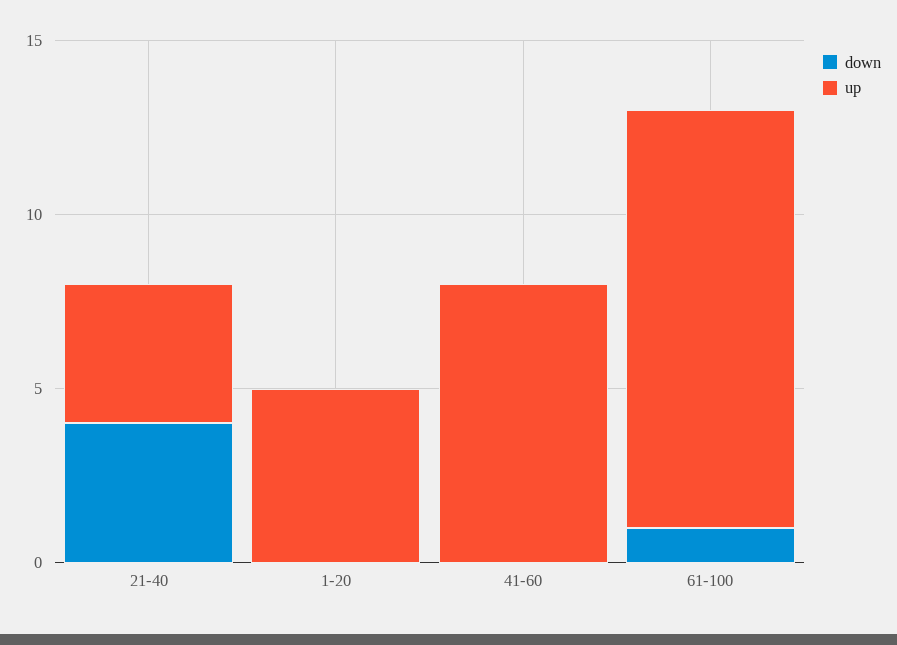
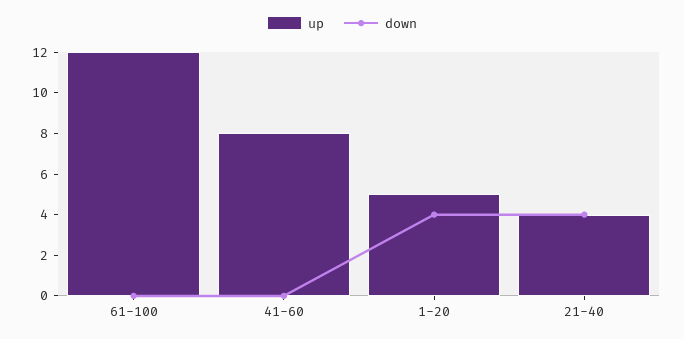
down, 1-20: 0 -> 4
down, 61-100: 1 -> 0

